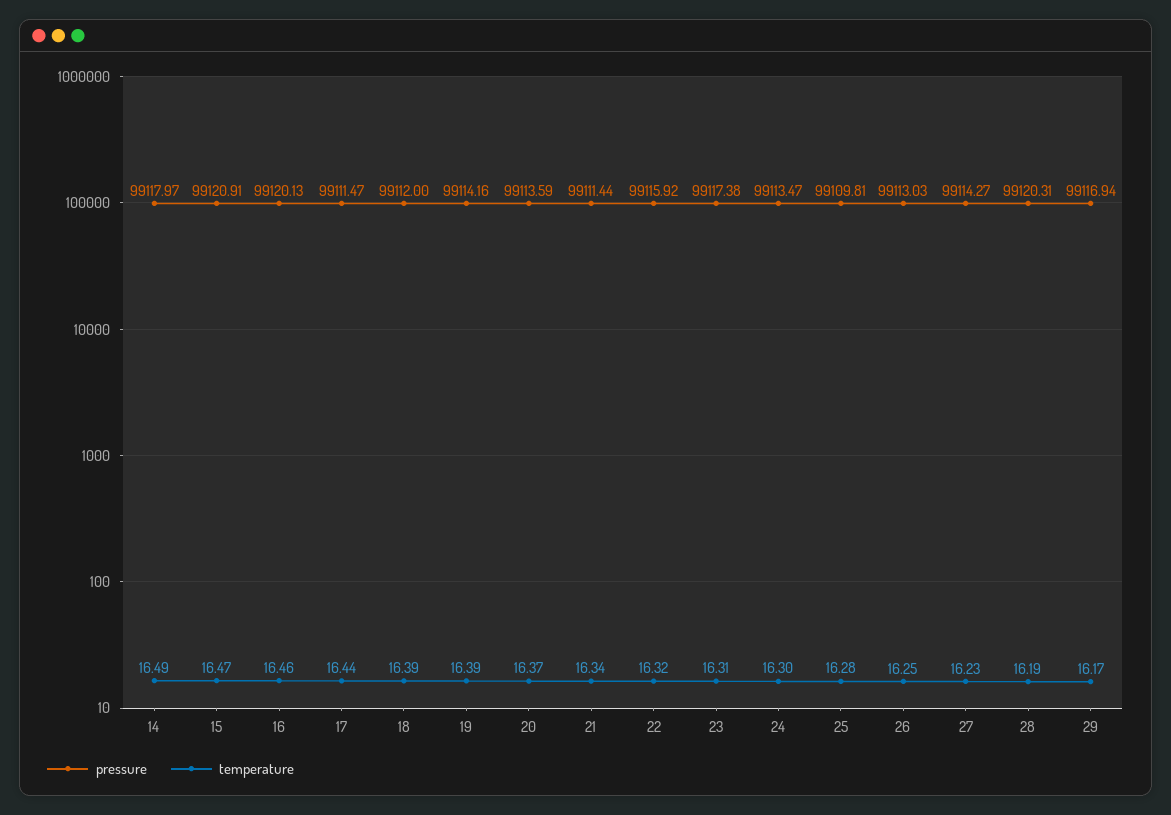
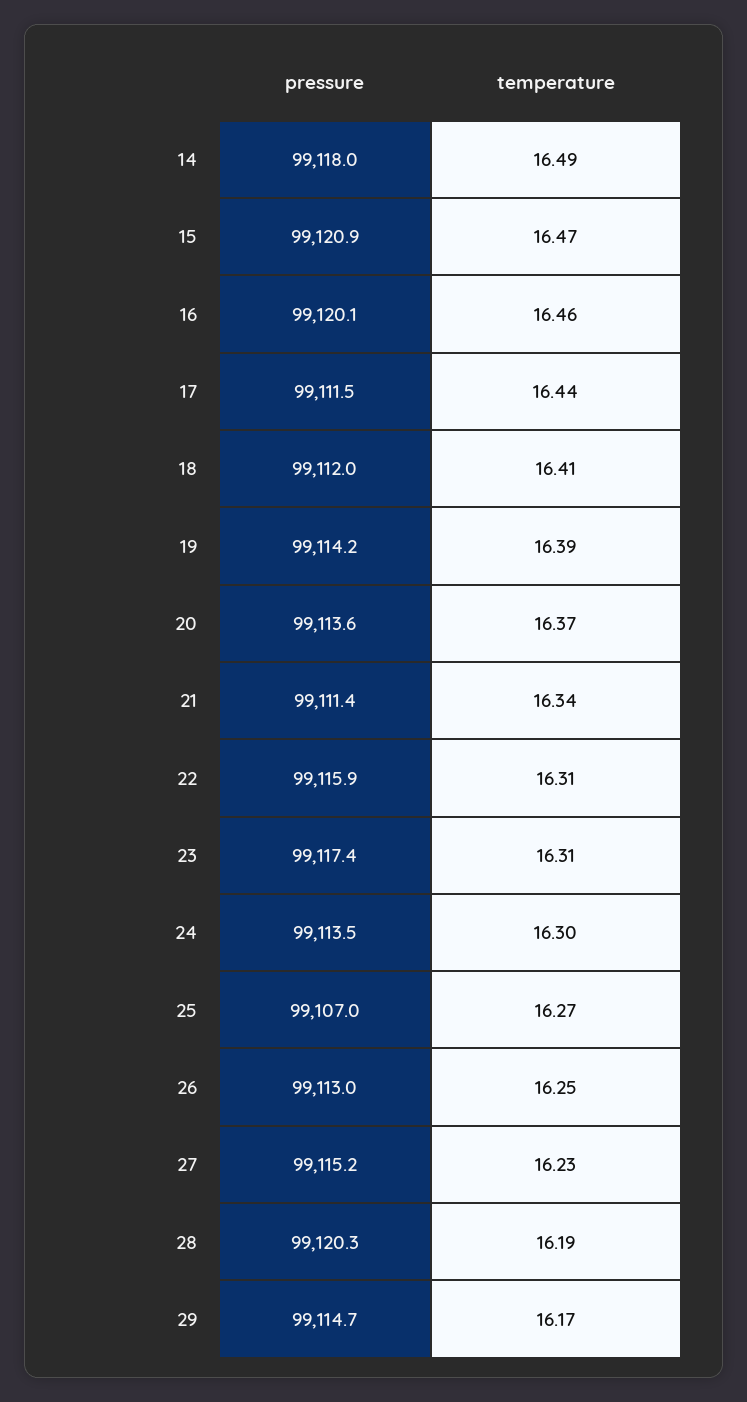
temperature, 18: 16.39 -> 16.41
temperature, 22: 16.32 -> 16.31
pressure, 25: 99109.81 -> 99107
temperature, 25: 16.28 -> 16.27
pressure, 27: 99114.27 -> 99115.2
pressure, 29: 99116.94 -> 99114.7

